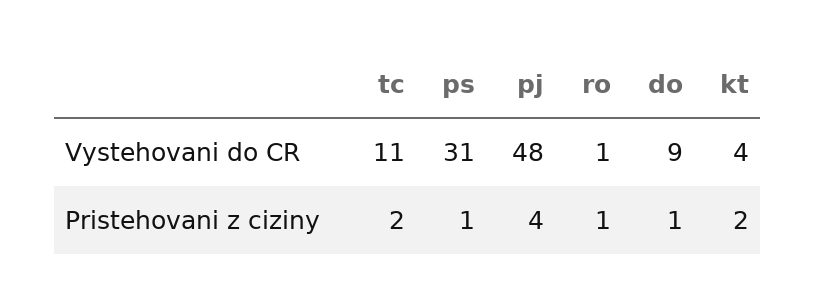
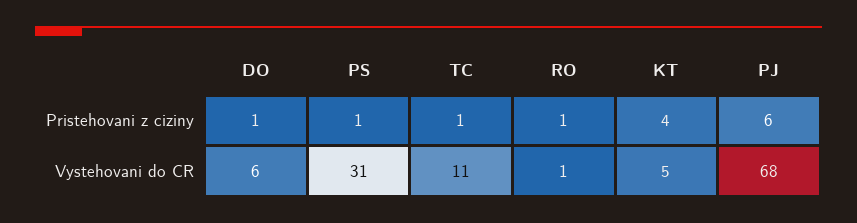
pj, Vystehovani do CR: 48 -> 68
do, Vystehovani do CR: 9 -> 6
kt, Vystehovani do CR: 4 -> 5
tc, Pristehovani z ciziny: 2 -> 1
pj, Pristehovani z ciziny: 4 -> 6
kt, Pristehovani z ciziny: 2 -> 4

